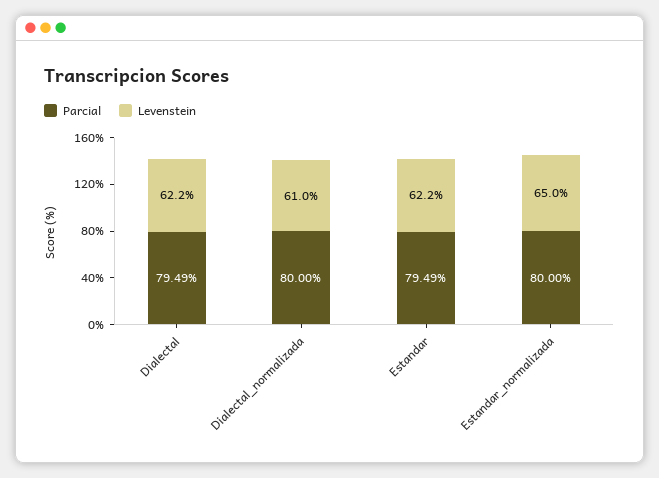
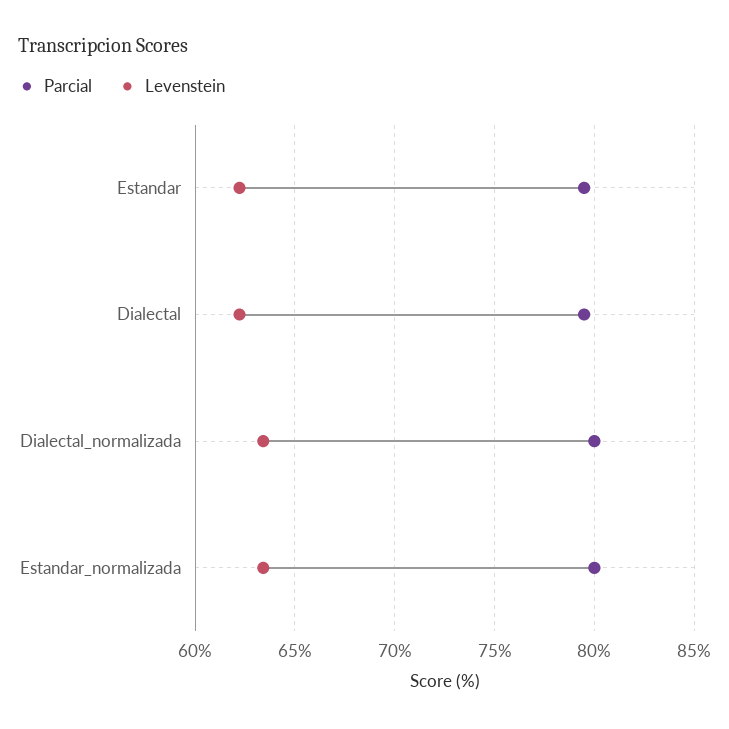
Levenstein, Dialectal_normalizada: 61 -> 63.5
Levenstein, Estandar_normalizada: 65 -> 63.5

